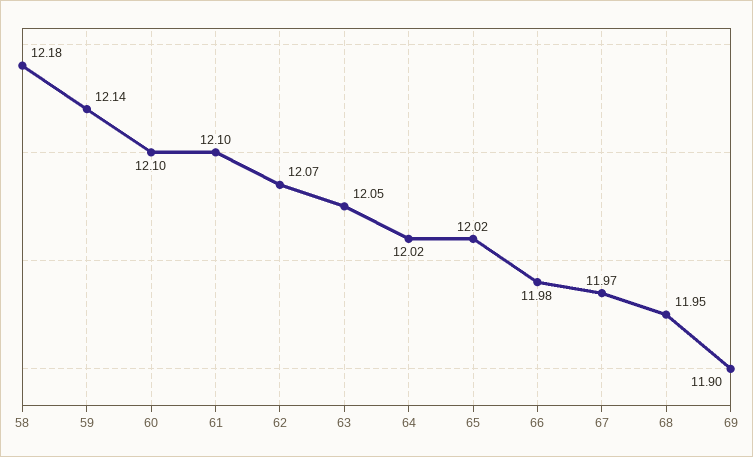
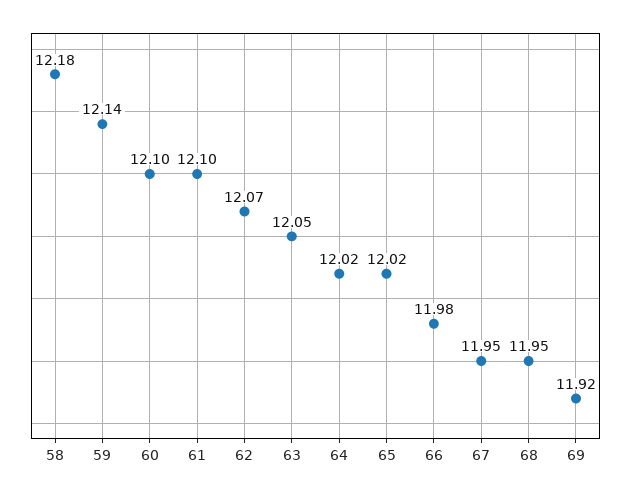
67: 11.97 -> 11.95
69: 11.9 -> 11.92

